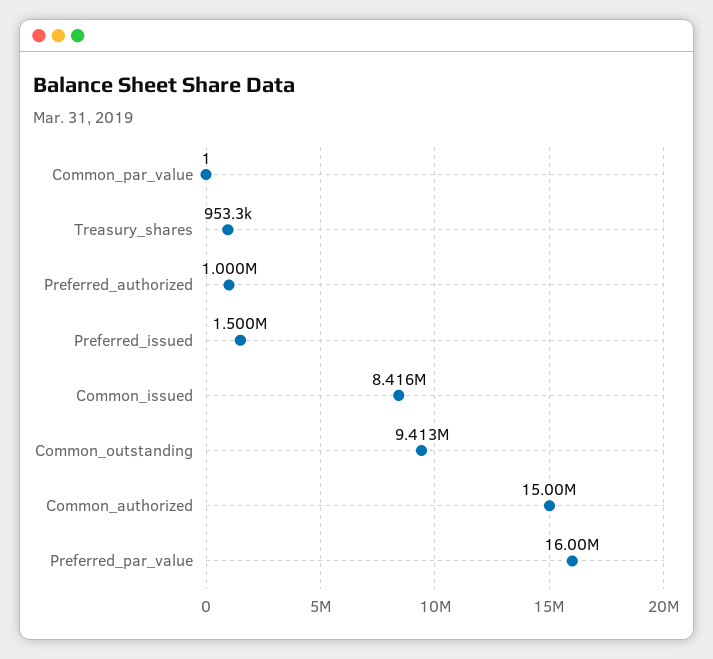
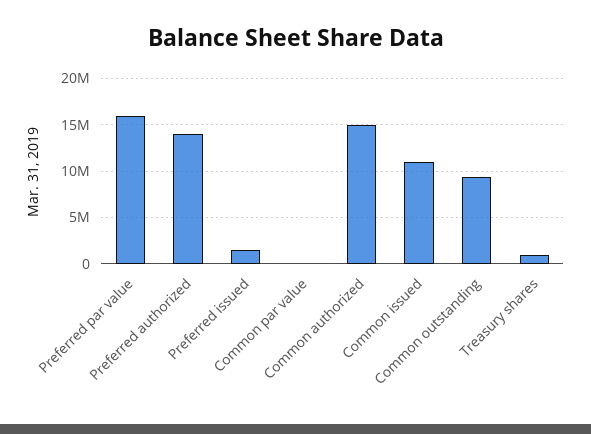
Preferred_authorized: 1000000 -> 14000000
Common_issued: 8416000 -> 11000000

